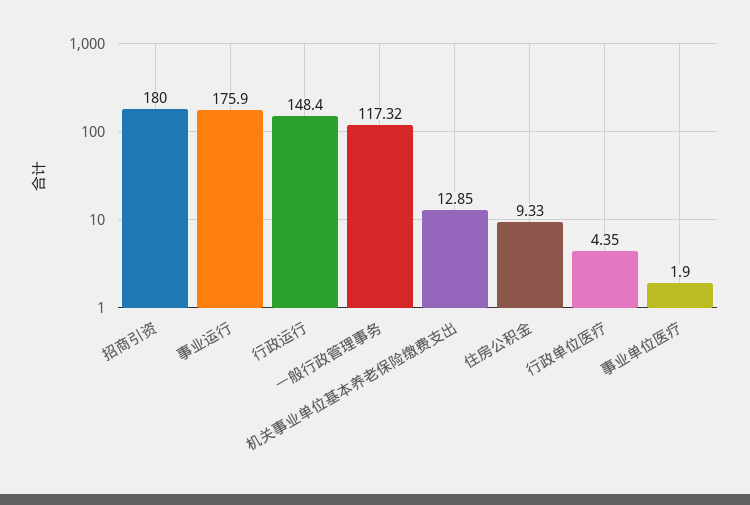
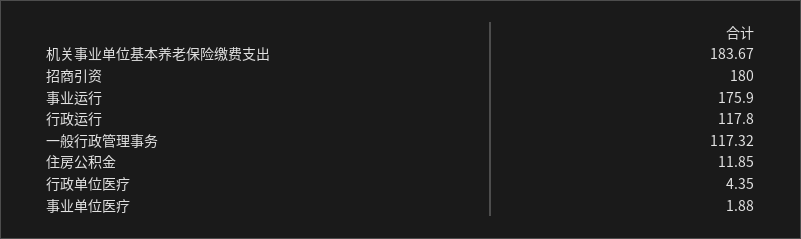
行政运行: 148.4 -> 117.8
机关事业单位基本养老保险缴费支出: 12.85 -> 183.67
住房公积金: 9.33 -> 11.85
事业单位医疗: 1.9 -> 1.88

